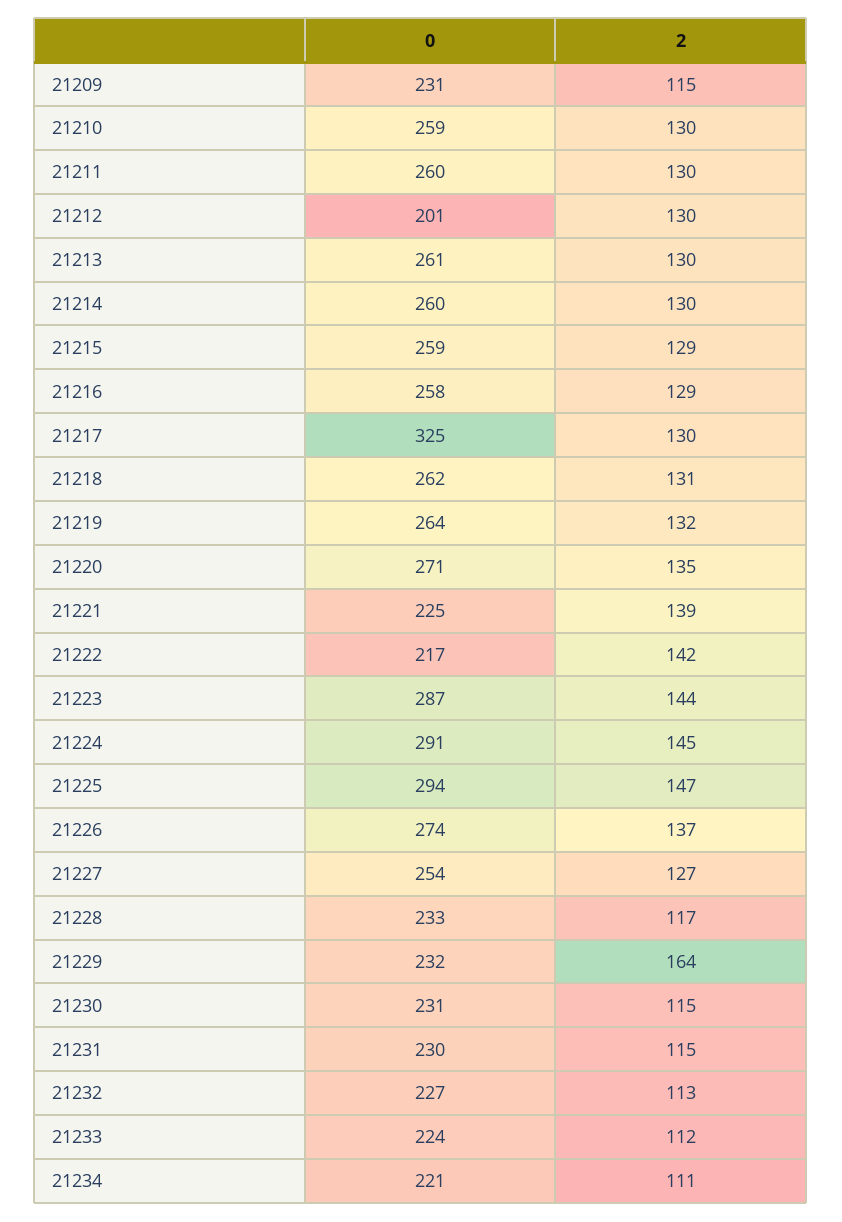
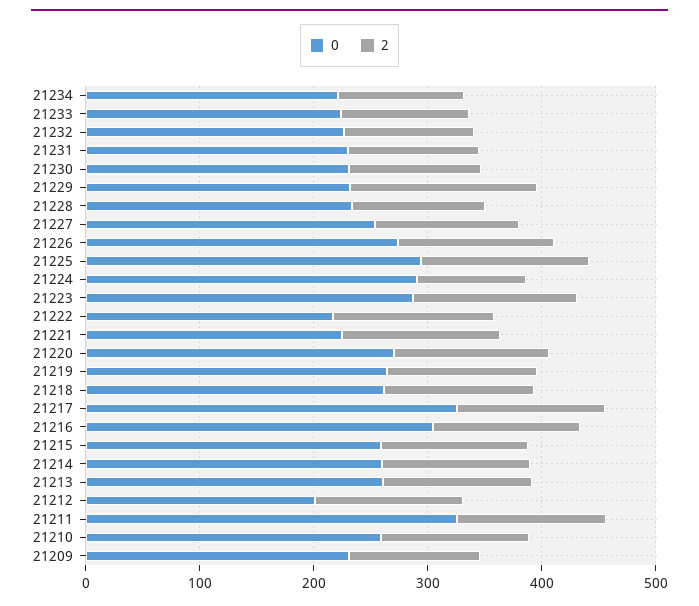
0, 21211: 260 -> 320
0, 21216: 258 -> 300
2, 21224: 145 -> 100

